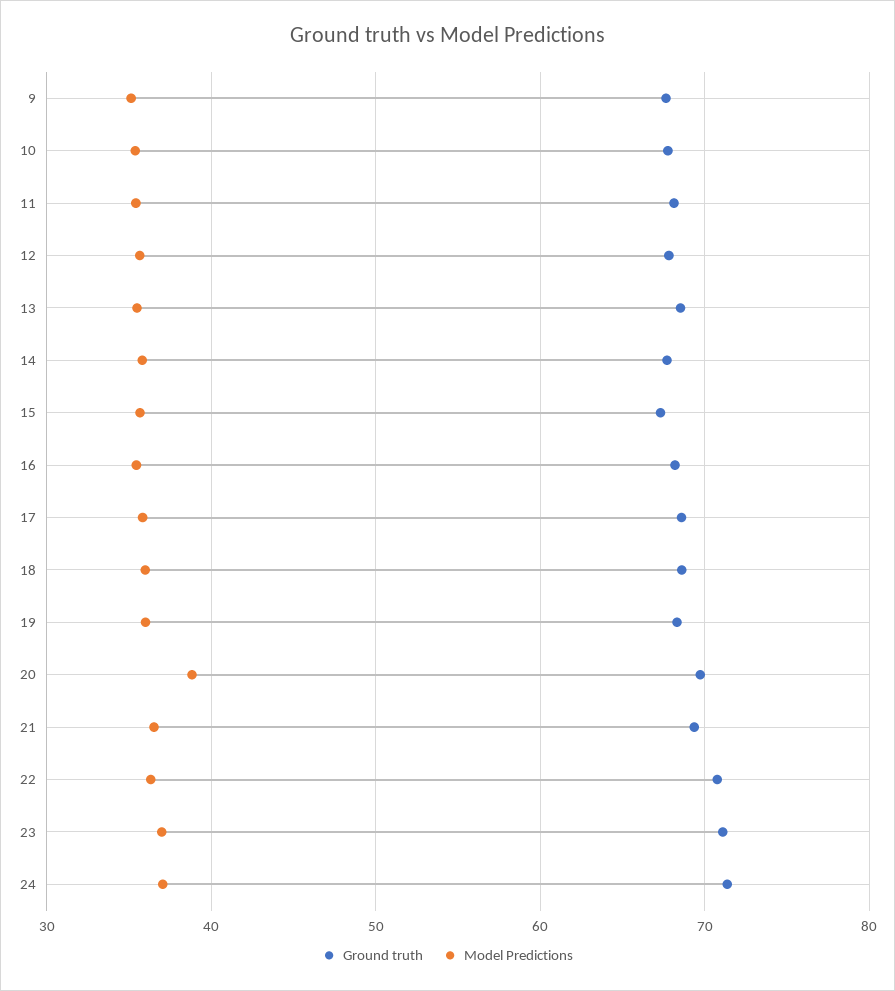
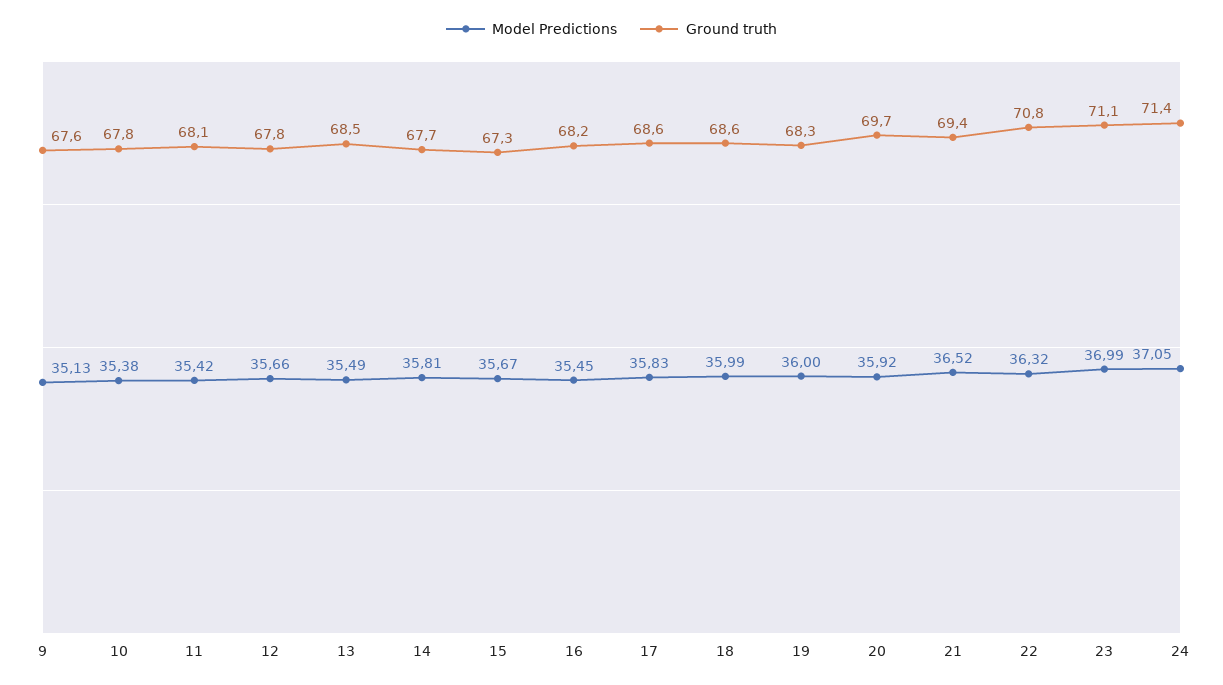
Model Predictions, 20: 39 -> 35.92

